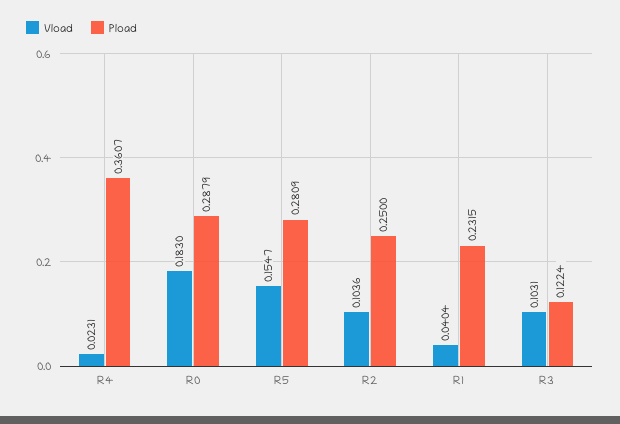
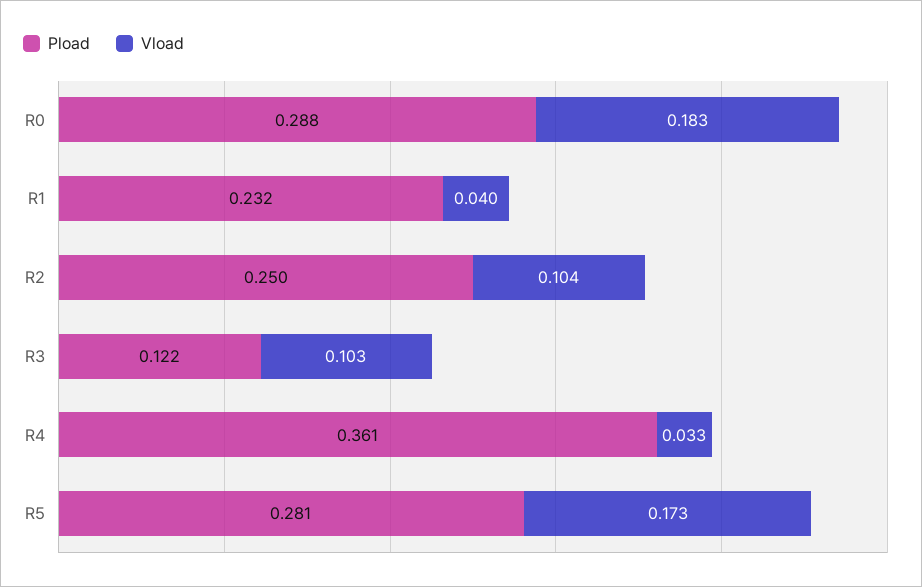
Vload, R4: 0.0231 -> 0.033
Vload, R5: 0.1547 -> 0.173

